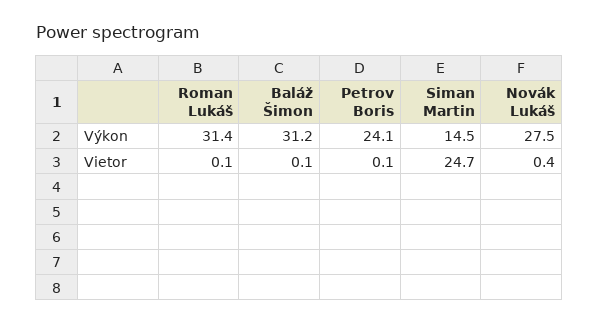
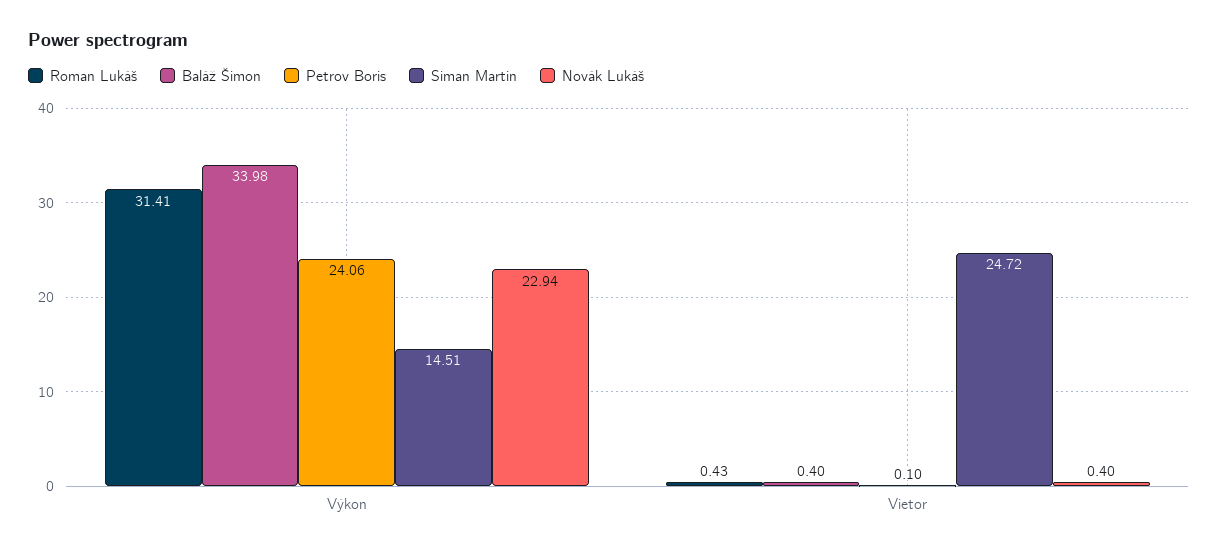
Baláž Šimon, Výkon: 31.2 -> 33.98
Novák Lukáš, Výkon: 27.5 -> 22.94
Roman Lukáš, Vietor: 0.1 -> 0.43
Baláž Šimon, Vietor: 0.1 -> 0.4

